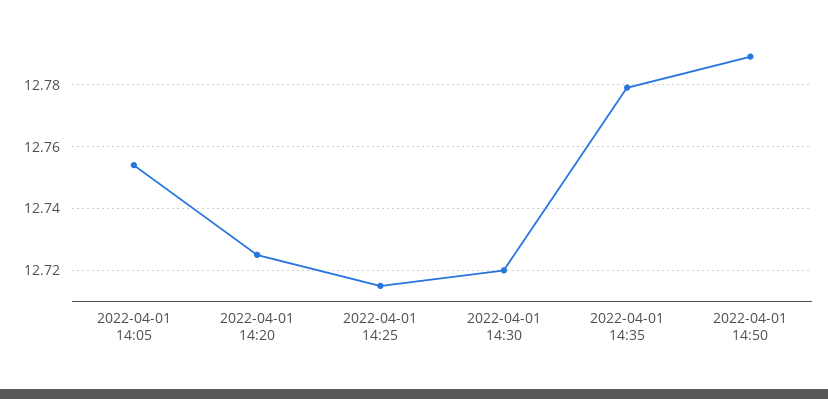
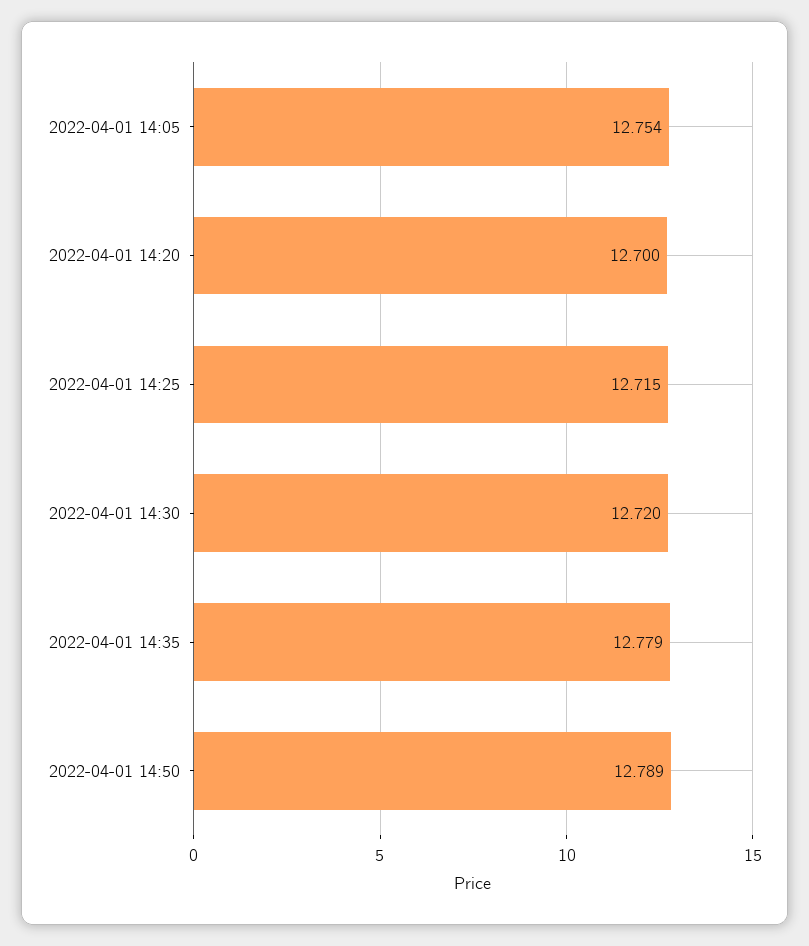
2022-04-01 14:20: 12.725 -> 12.7

